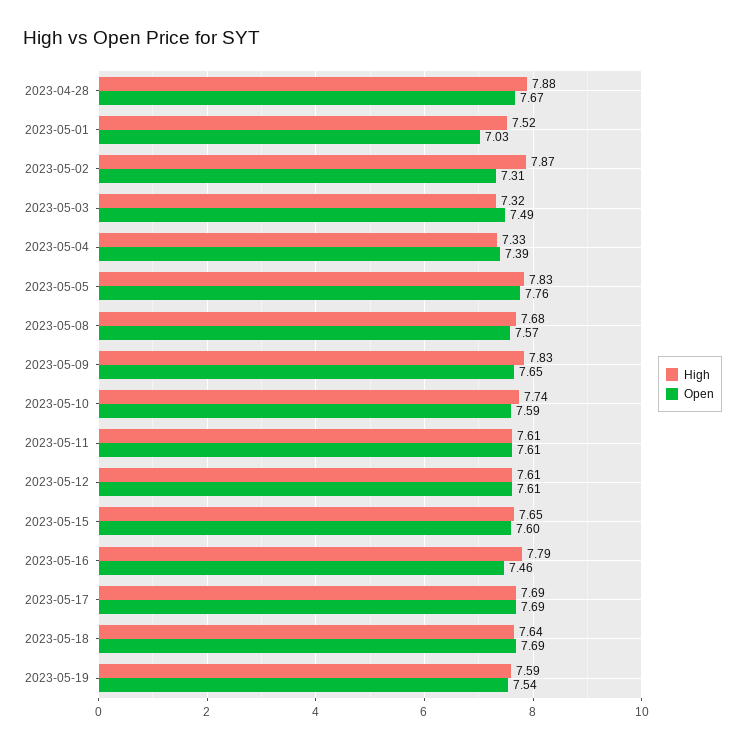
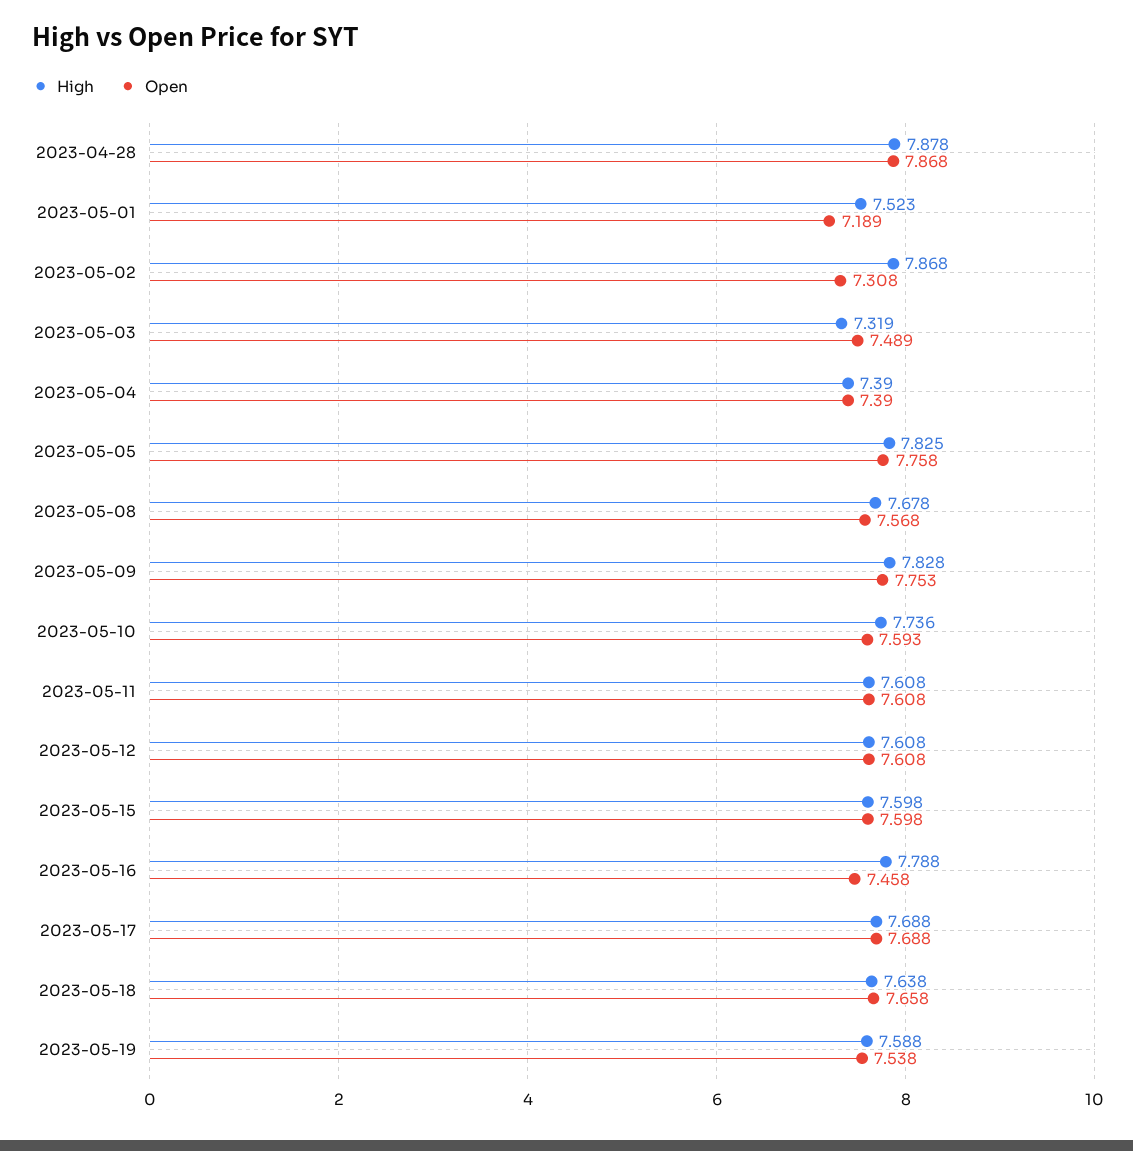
Open, 2023-04-28: 7.67 -> 7.868
Open, 2023-05-01: 7.03 -> 7.189
High, 2023-05-04: 7.33 -> 7.39
Open, 2023-05-09: 7.65 -> 7.753
High, 2023-05-15: 7.65 -> 7.598
Open, 2023-05-18: 7.69 -> 7.658

